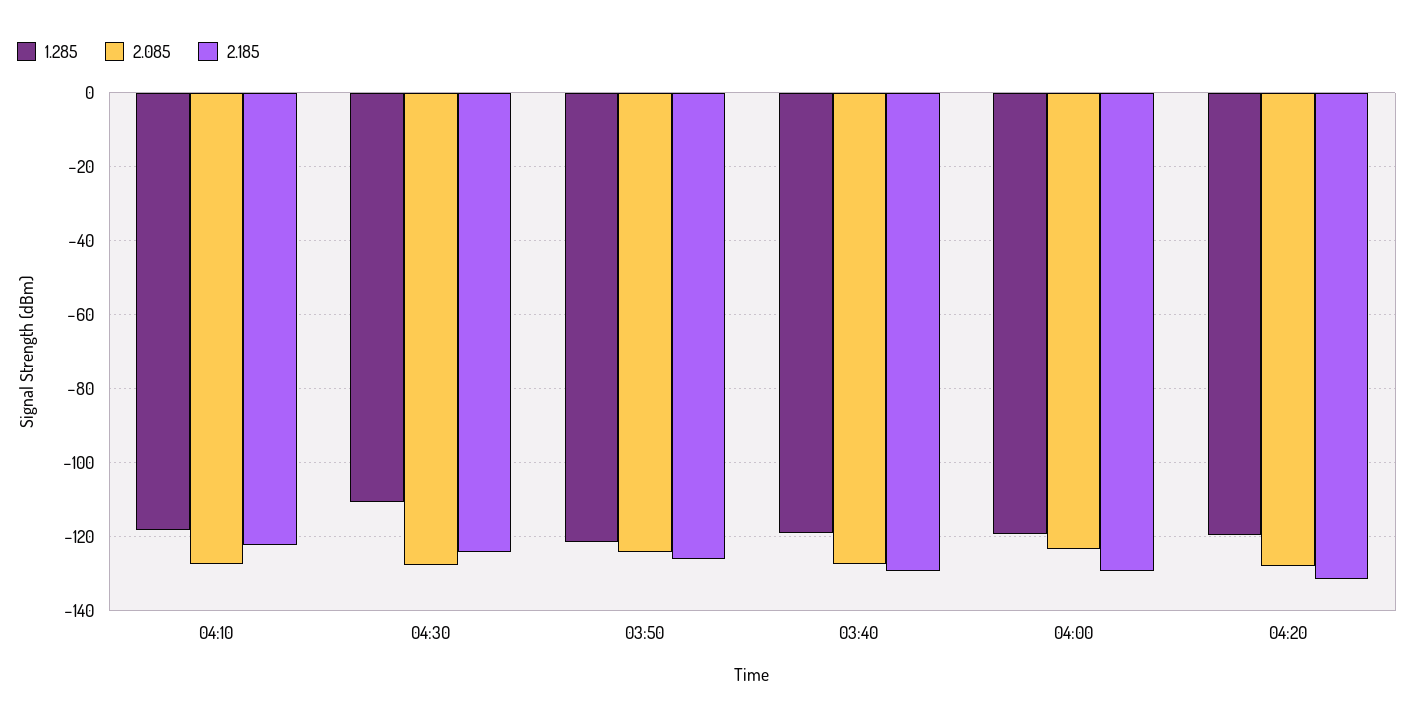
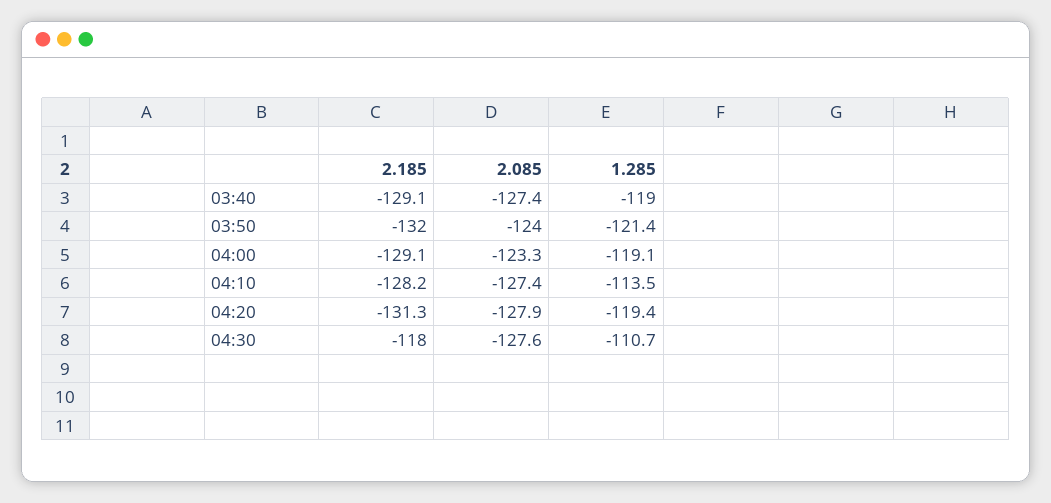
1.285, 04:10: -118 -> -113.5
2.185, 04:10: -122 -> -128.2
2.185, 04:30: -124 -> -118
2.185, 03:50: -126 -> -132

